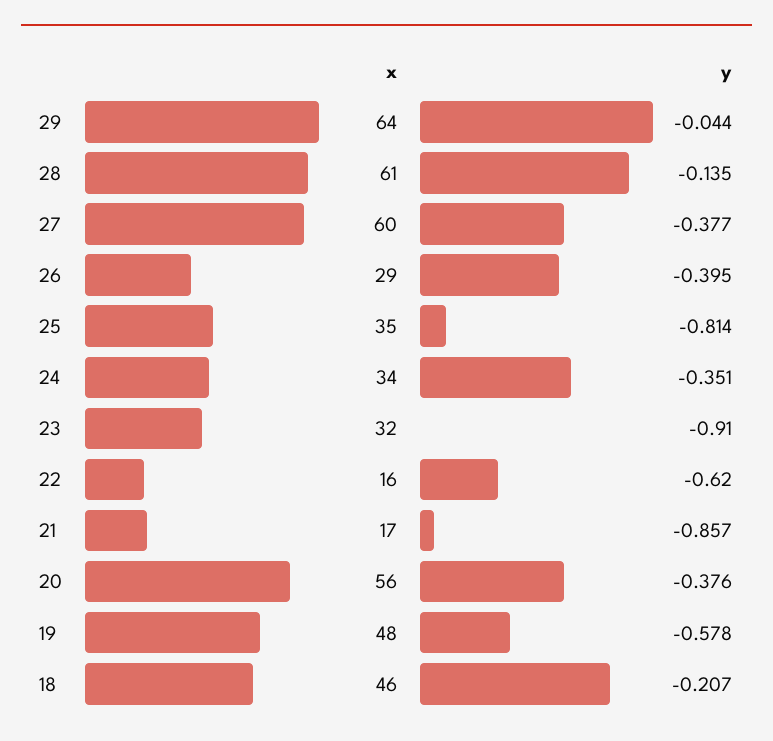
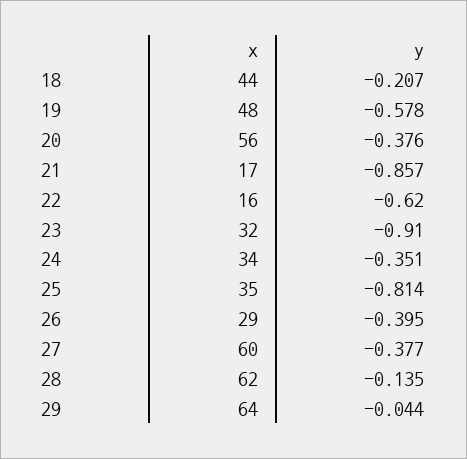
x, 28: 61 -> 62
x, 18: 46 -> 44

